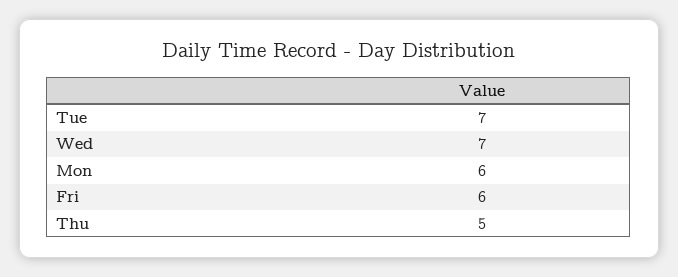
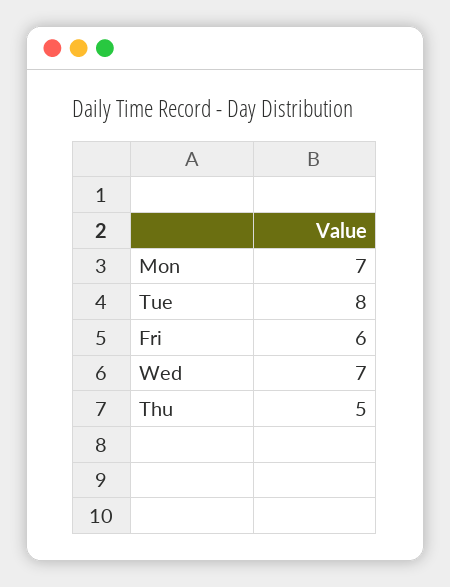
Tue: 7 -> 8
Mon: 6 -> 7

